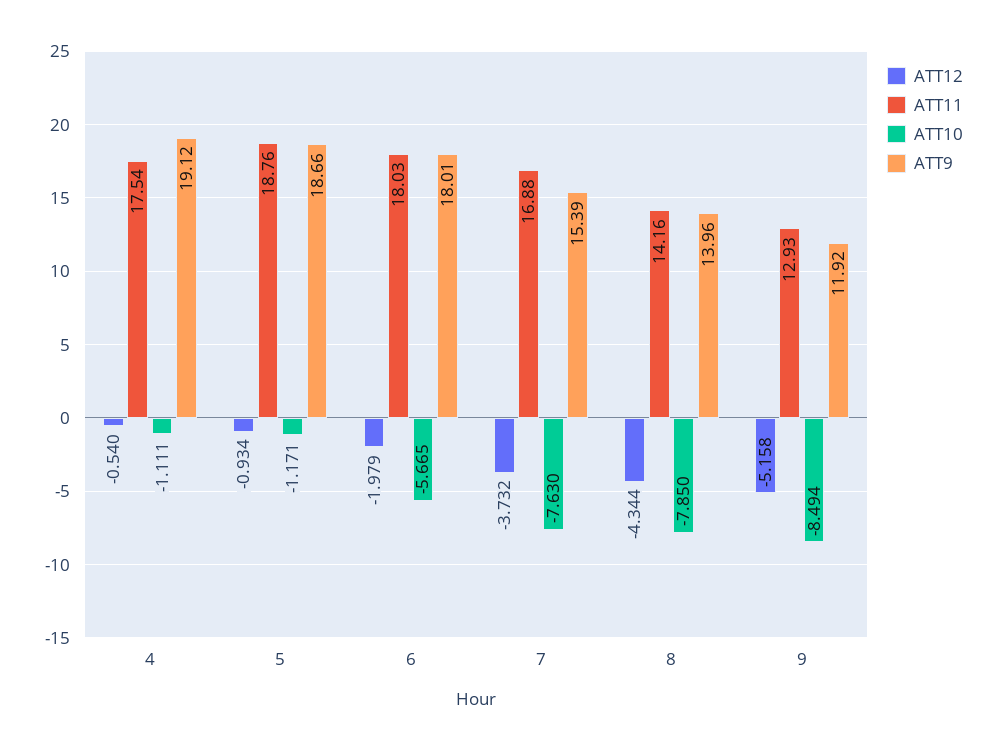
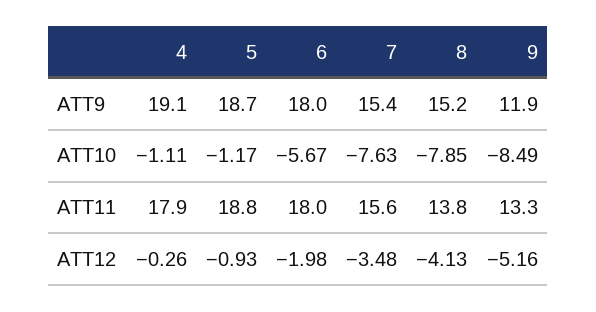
ATT12, 4: -0.54 -> -0.26
ATT11, 4: 17.54 -> 17.9
ATT12, 7: -3.732 -> -3.48
ATT11, 7: 16.88 -> 15.6
ATT12, 8: -4.344 -> -4.13
ATT11, 8: 14.16 -> 13.8
ATT9, 8: 13.96 -> 15.2
ATT11, 9: 12.93 -> 13.3

